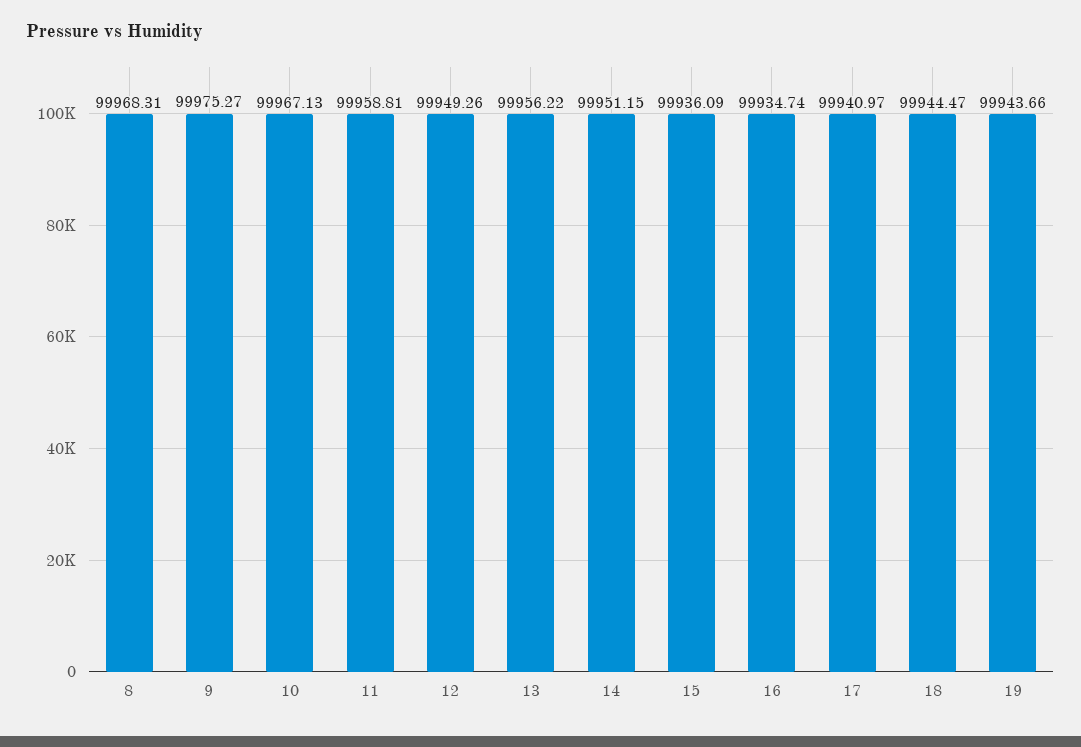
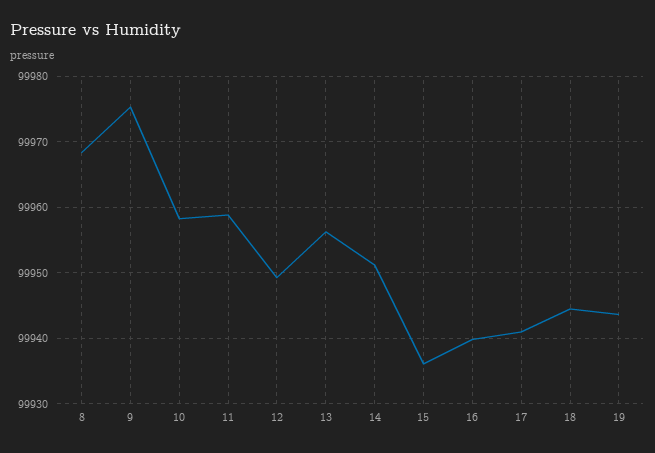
10: 99967.13 -> 99958
16: 99934.74 -> 99940

